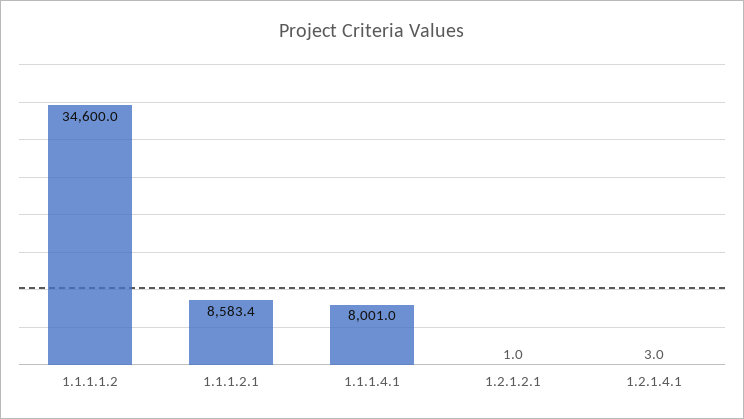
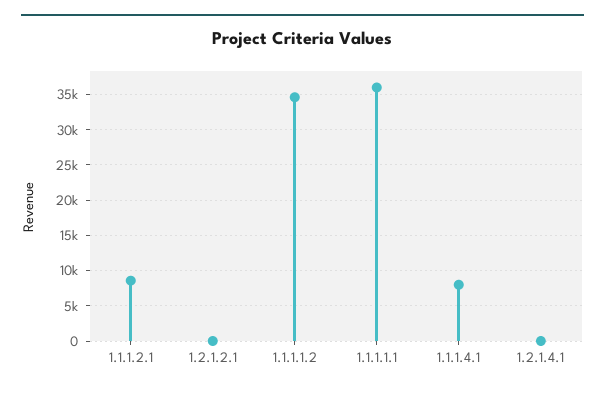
1.1.1.1.1: none -> 36000

